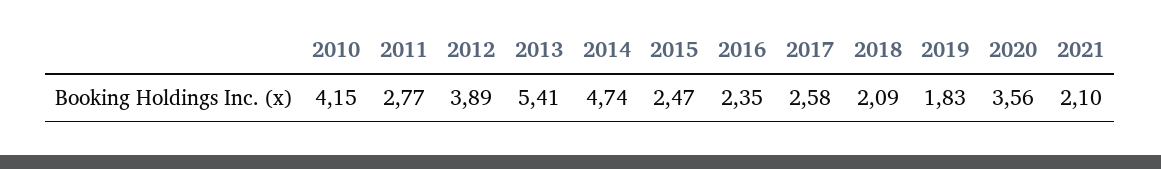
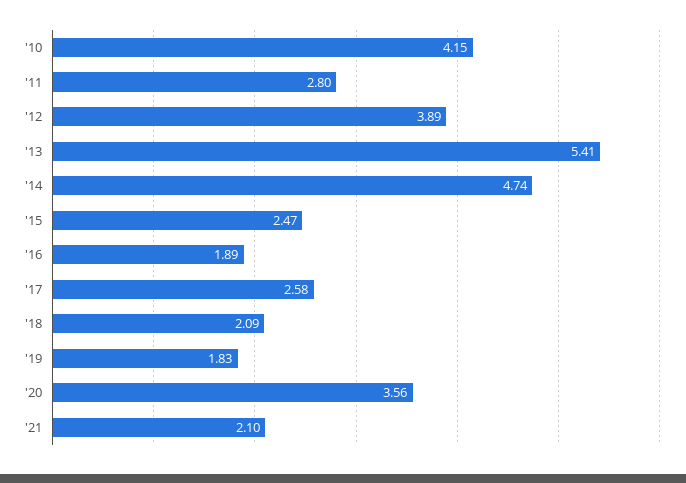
2011: 2.77 -> 2.8
2016: 2.35 -> 1.89

